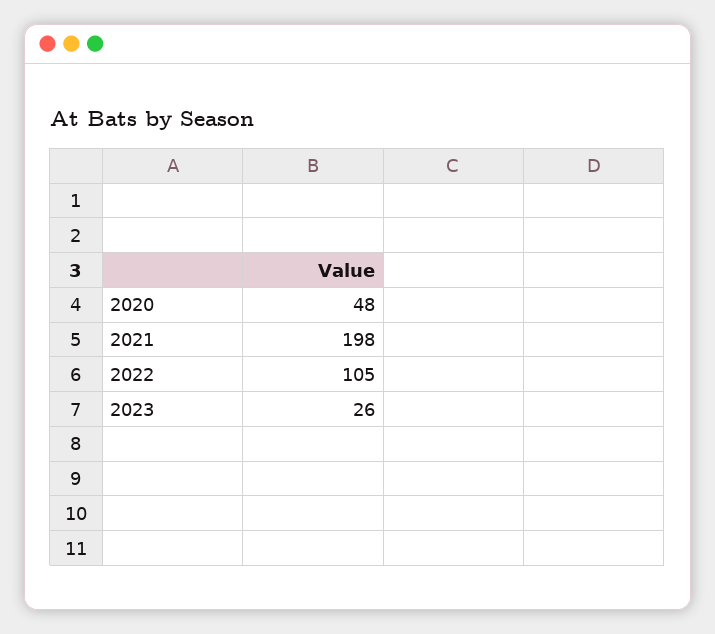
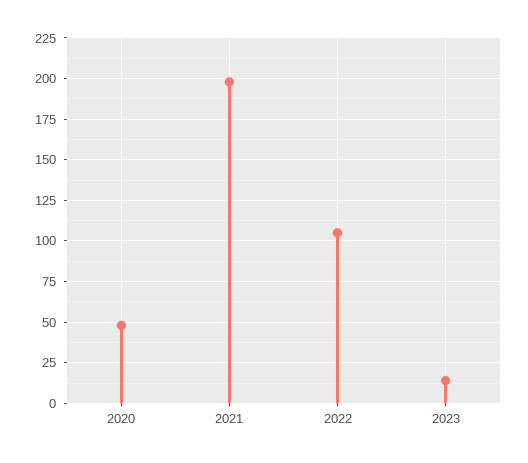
2023: 26 -> 15

